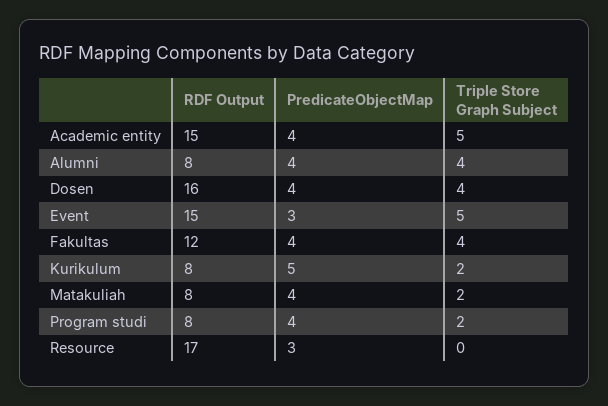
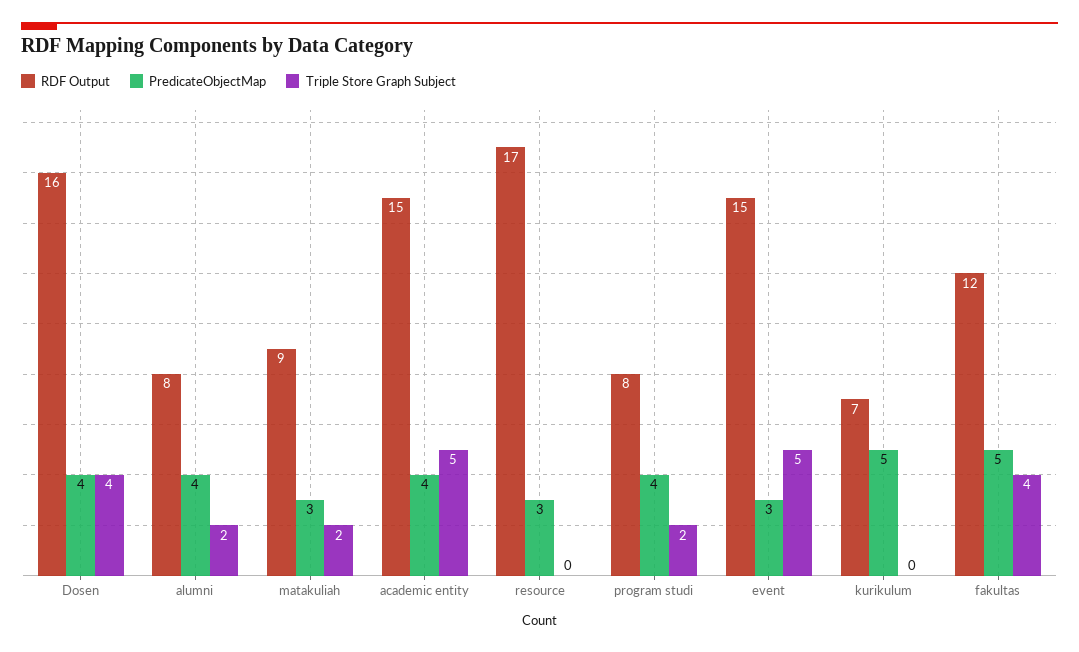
Triple Store Graph Subject, Alumni: 4 -> 2
PredicateObjectMap, Fakultas: 4 -> 5
RDF Output, Kurikulum: 8 -> 7
Triple Store Graph Subject, Kurikulum: 2 -> 0
RDF Output, Matakuliah: 8 -> 9
PredicateObjectMap, Matakuliah: 4 -> 3

